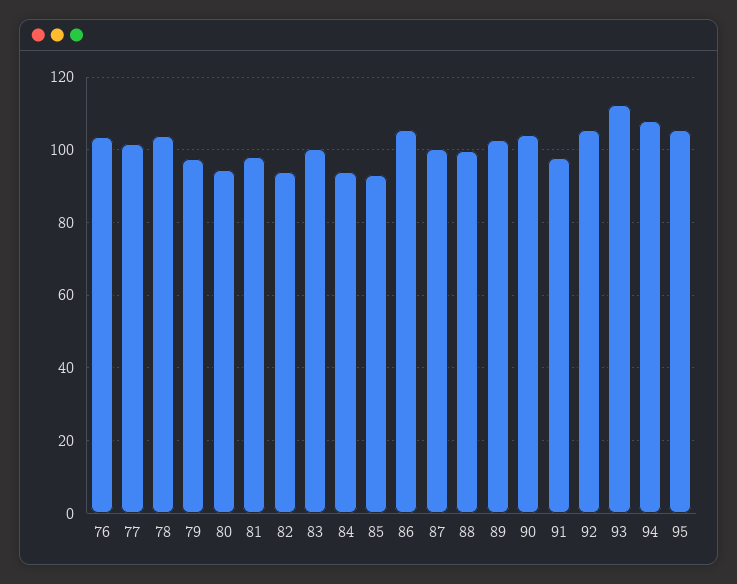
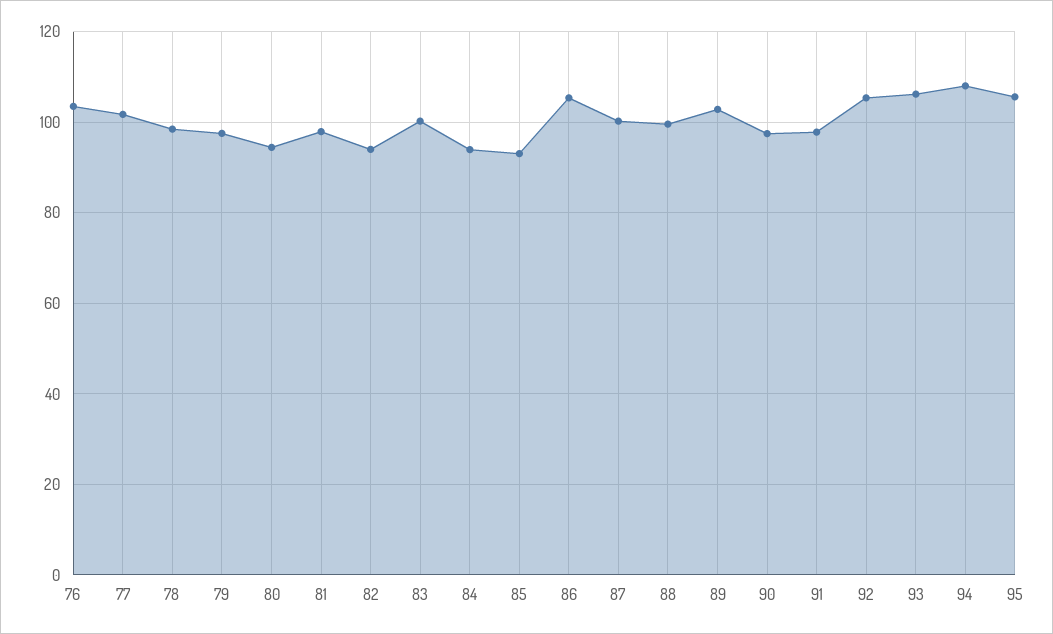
78: 104 -> 98
90: 104 -> 98
93: 112 -> 106

